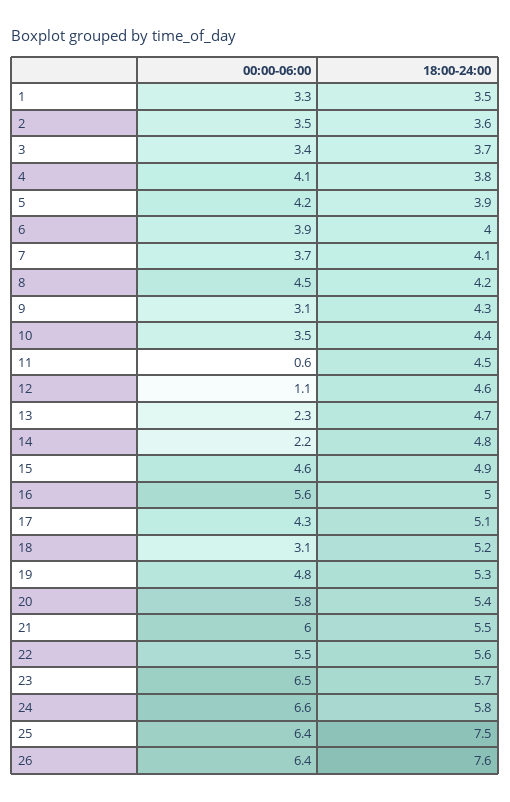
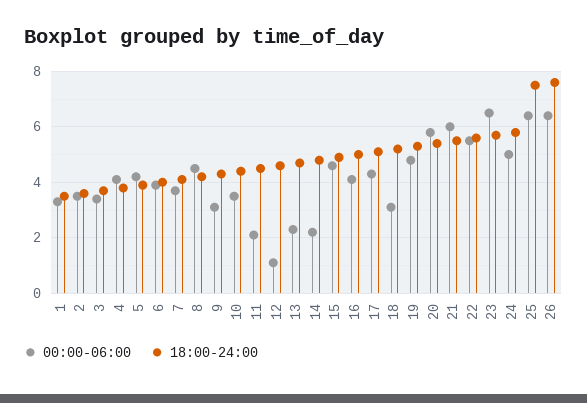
00:00-06:00, 11: 0.6 -> 2
00:00-06:00, 16: 5.6 -> 4
00:00-06:00, 24: 6.6 -> 5

